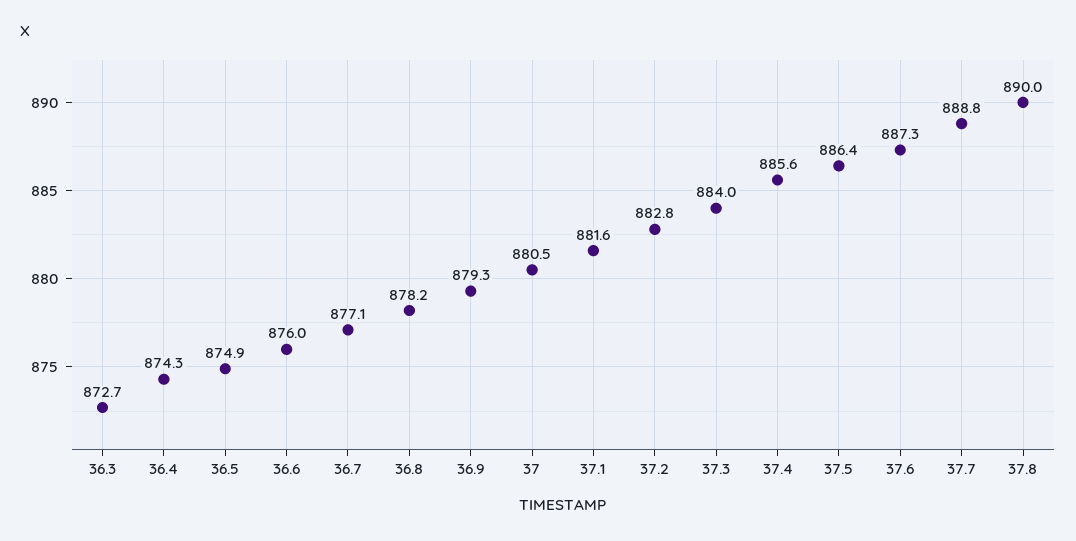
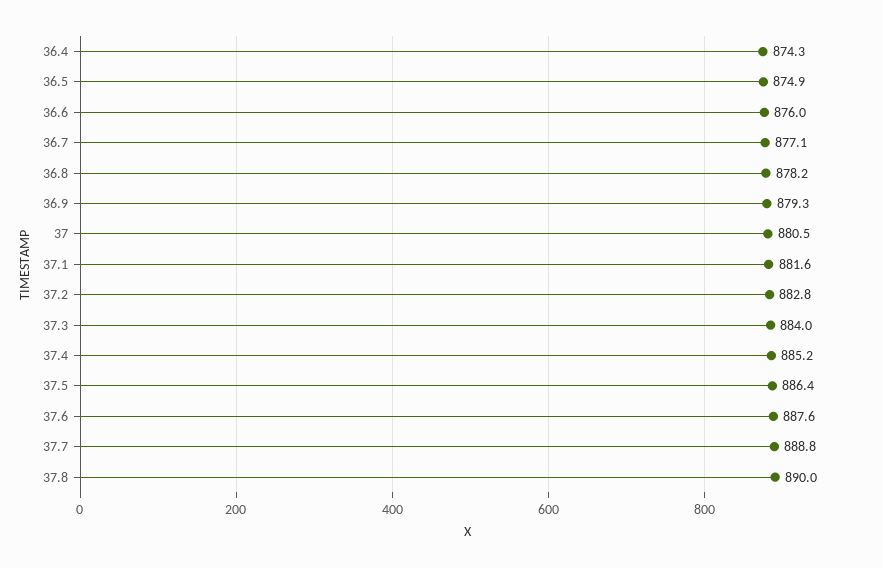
36.3: 872.7 -> none
37.4: 885.6 -> 885.2
37.6: 887.3 -> 887.6

